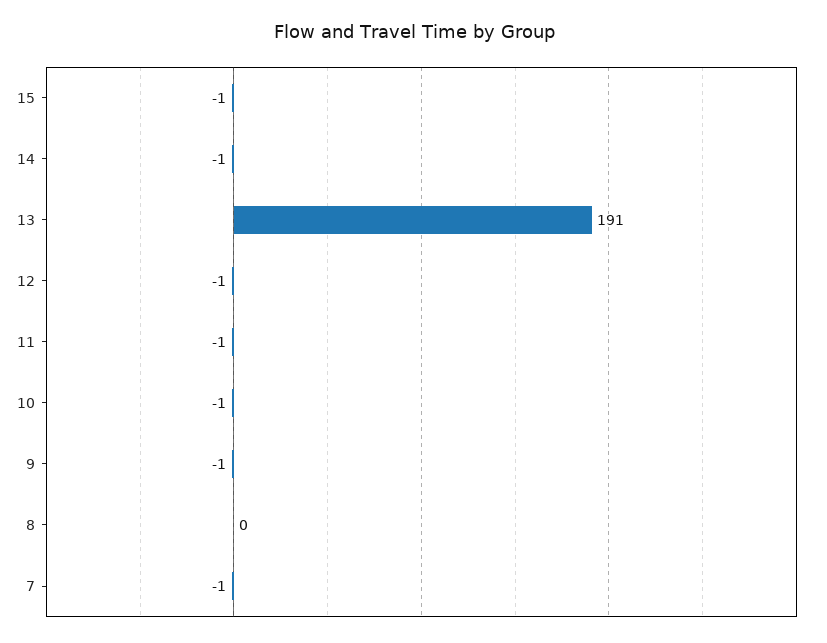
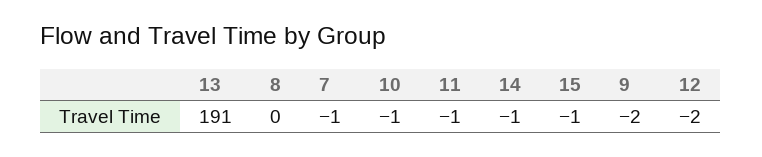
12: -1 -> -2
9: -1 -> -2

